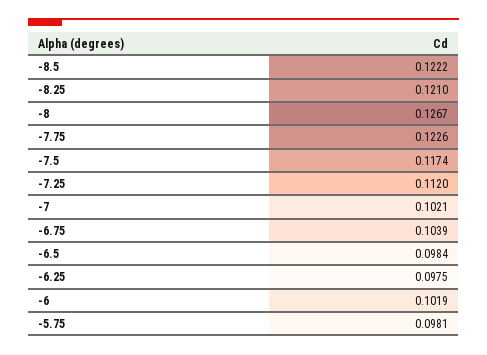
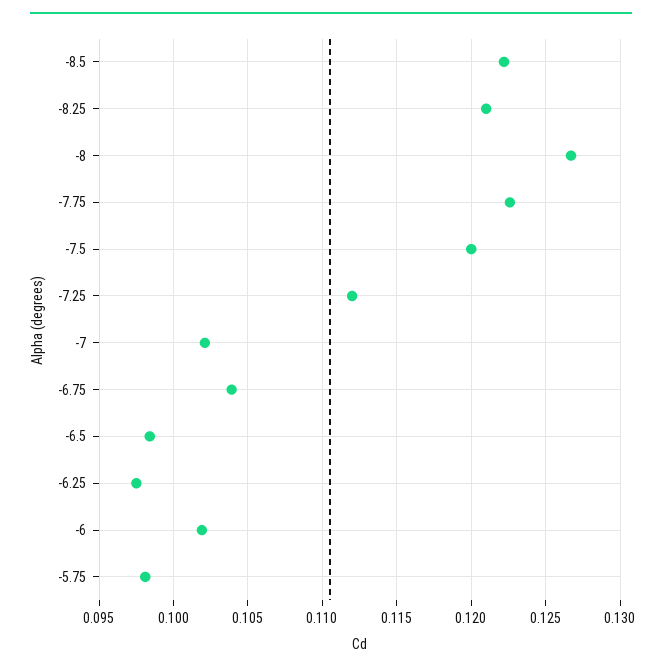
-7.5: 0.1174 -> 0.12

